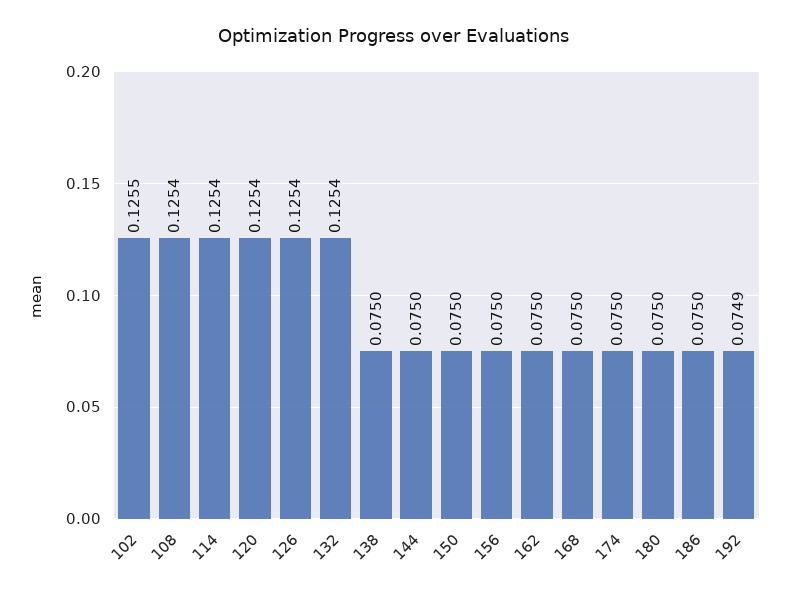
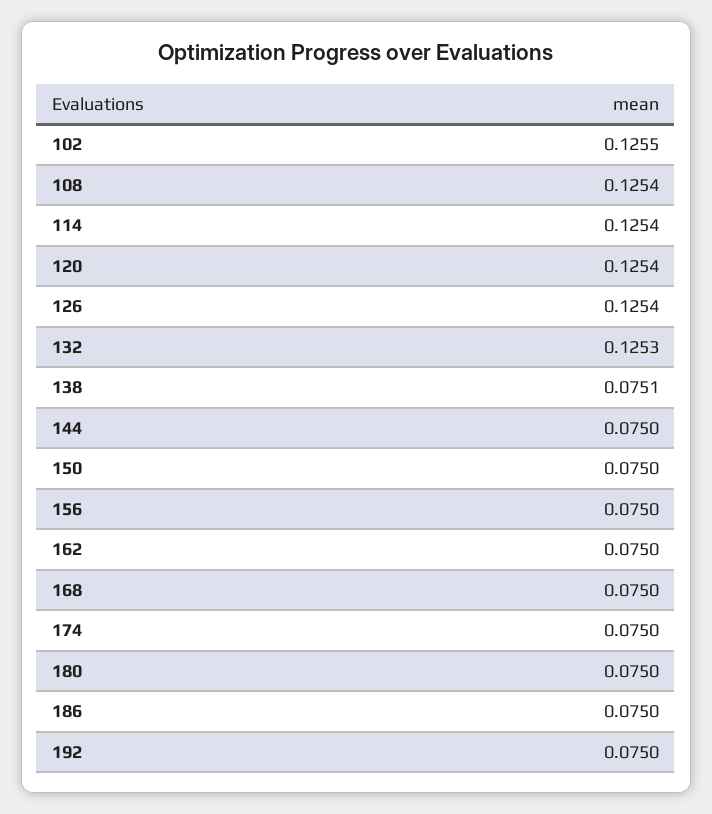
132: 0.1254 -> 0.1253
138: 0.075 -> 0.0751
192: 0.0749 -> 0.075

